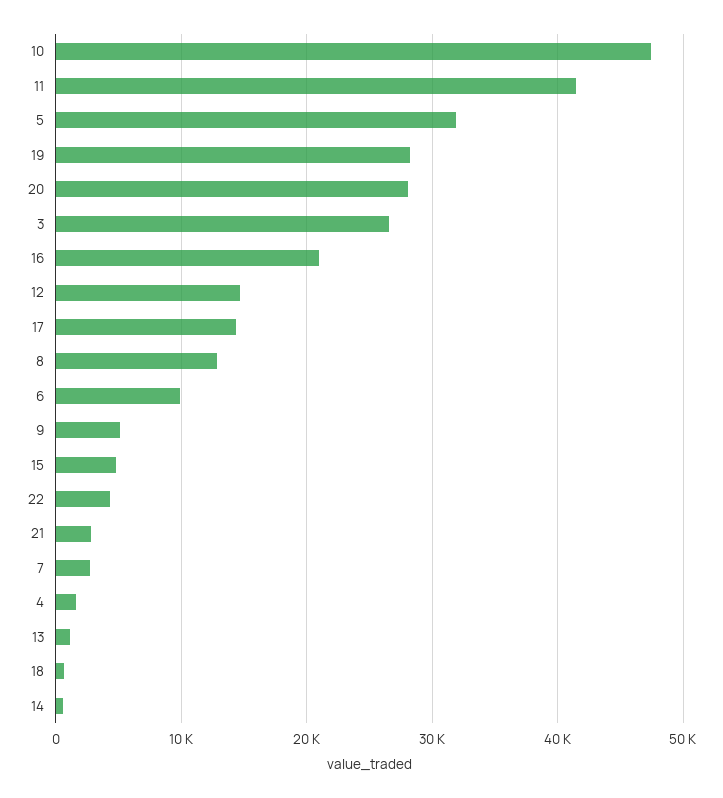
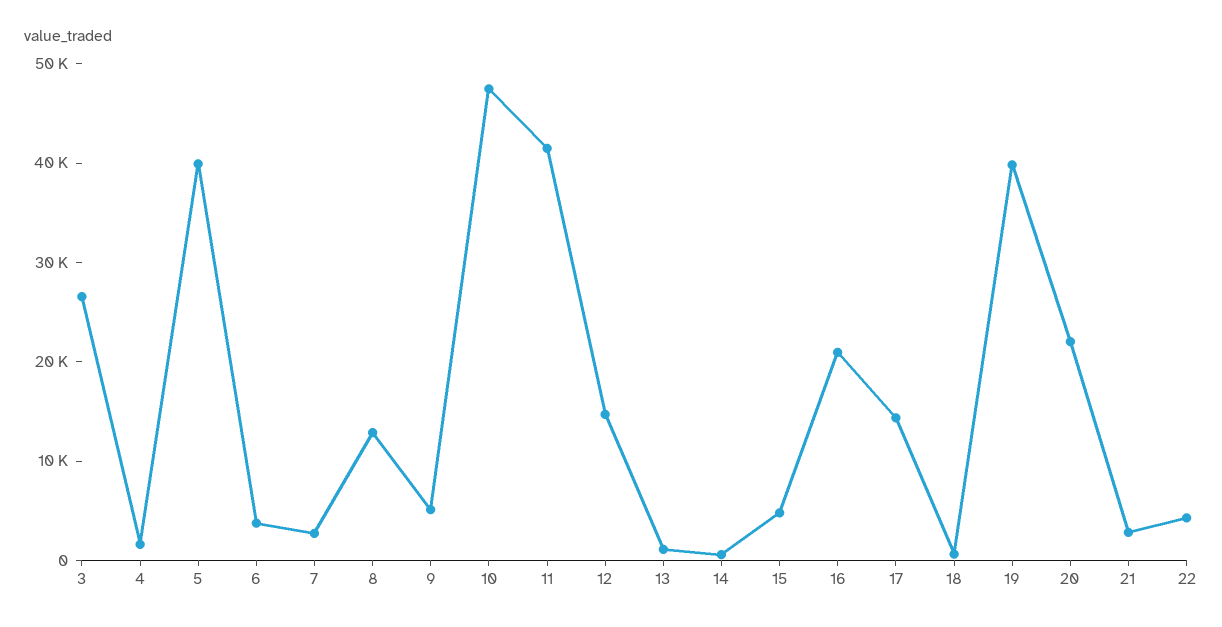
5: 32000 -> 40000
19: 28000 -> 40000
20: 28000 -> 22000
6: 10000 -> 4000

